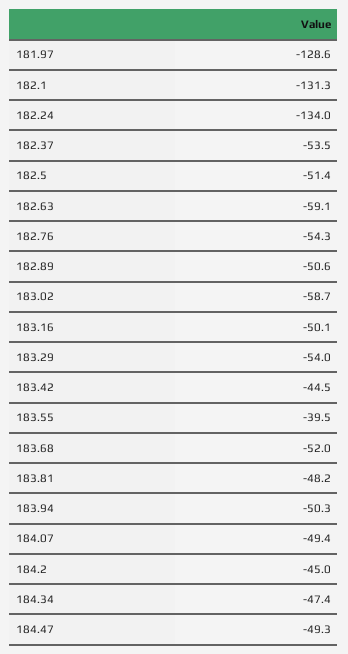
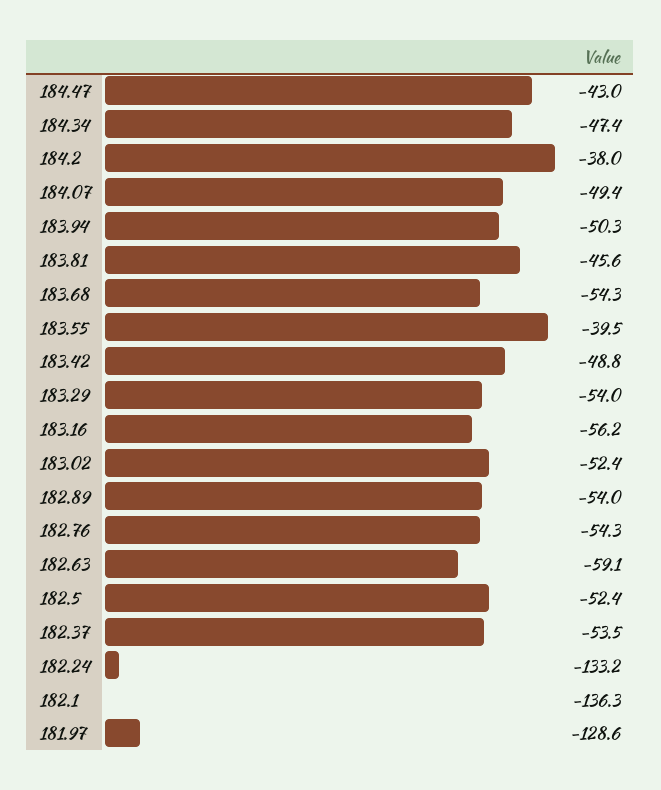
182.1: -131.3 -> -136.3
182.24: -134 -> -133.2
182.5: -51.4 -> -52.4
182.89: -50.6 -> -54
183.02: -58.7 -> -52.4
183.16: -50.1 -> -56.2
183.42: -44.5 -> -48.8
183.68: -52 -> -54.3
183.81: -48.2 -> -45.6
184.2: -45 -> -38
184.47: -49.3 -> -43

